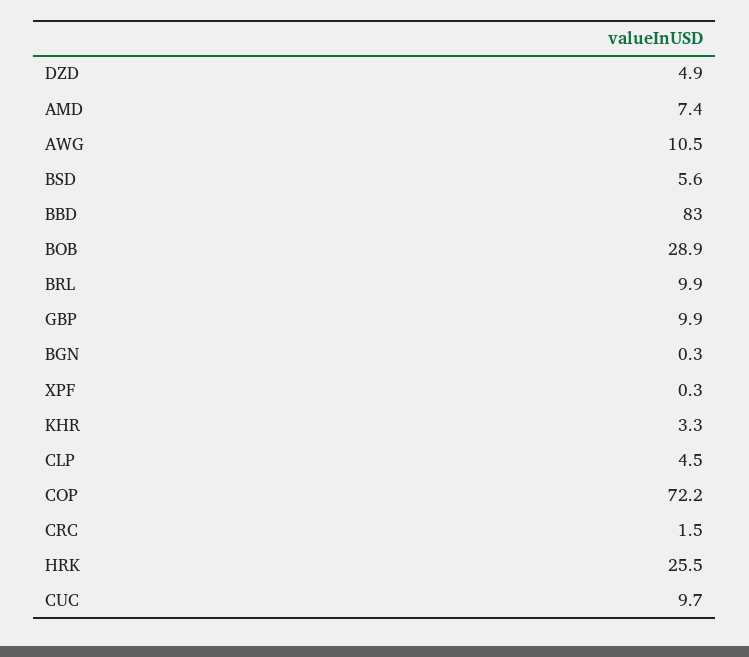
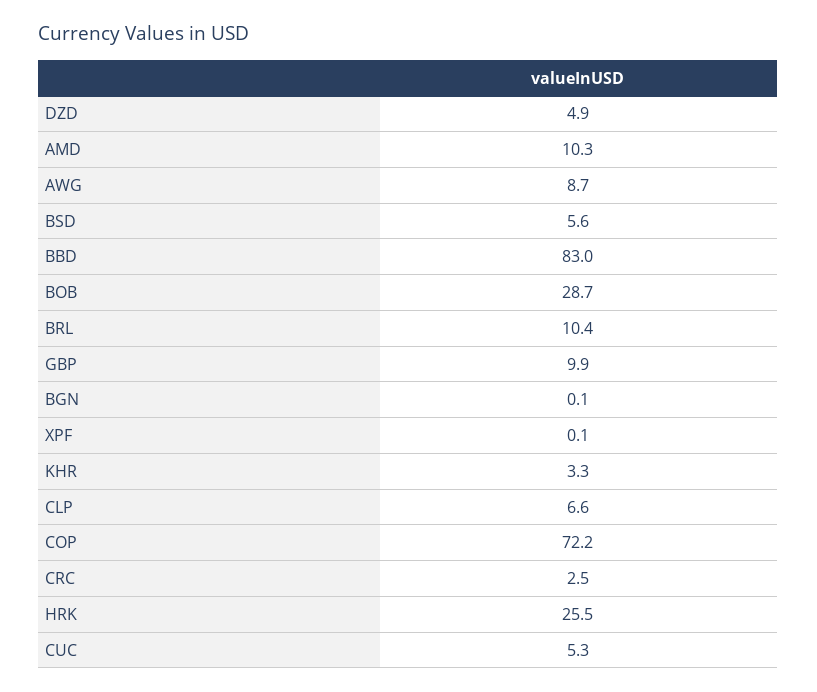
AMD: 7.4 -> 10.3
AWG: 10.5 -> 8.7
BOB: 28.9 -> 28.7
BRL: 9.9 -> 10.4
BGN: 0.3 -> 0.1
XPF: 0.3 -> 0.1
CLP: 4.5 -> 6.6
CRC: 1.5 -> 2.5
CUC: 9.7 -> 5.3

